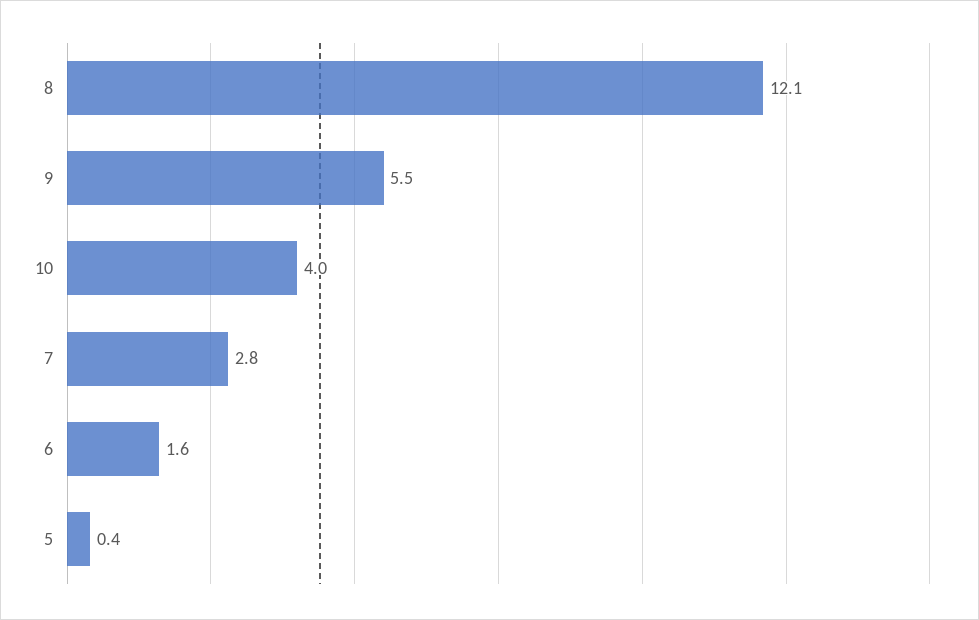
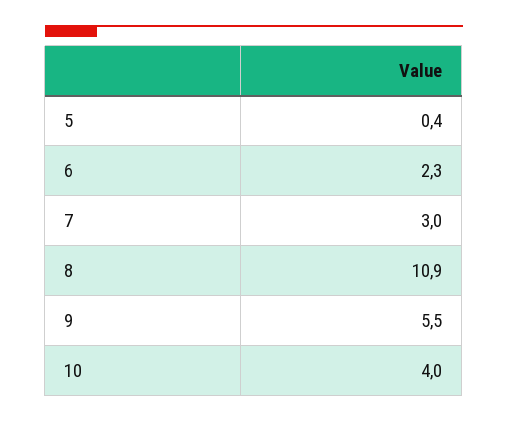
8: 12.1 -> 10.9
7: 2.8 -> 3
6: 1.6 -> 2.3

